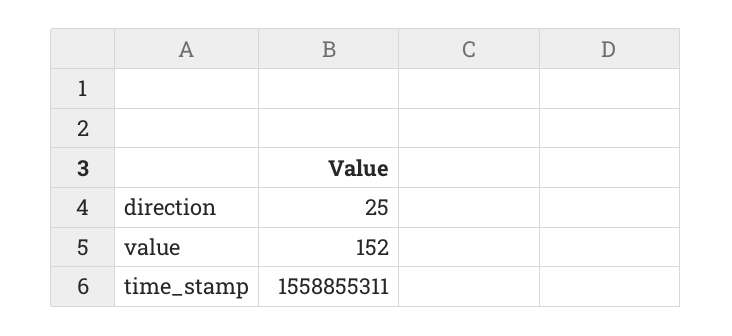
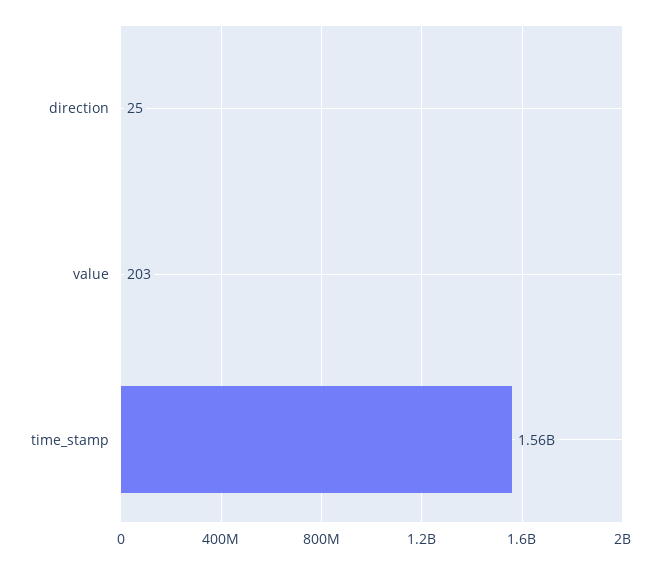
value: 152 -> 203

